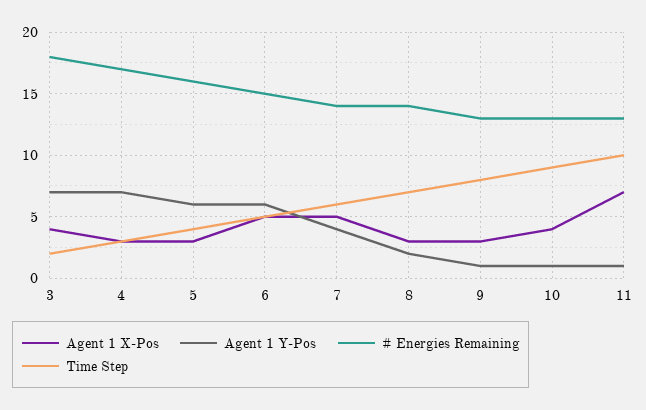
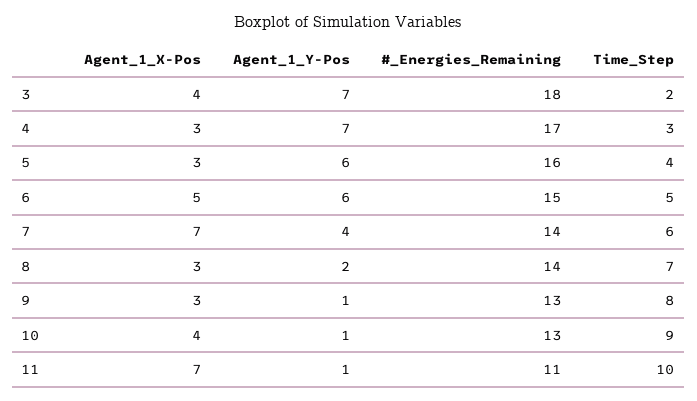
Agent 1 X-Pos, 7: 5 -> 7
# Energies Remaining, 11: 13 -> 11

